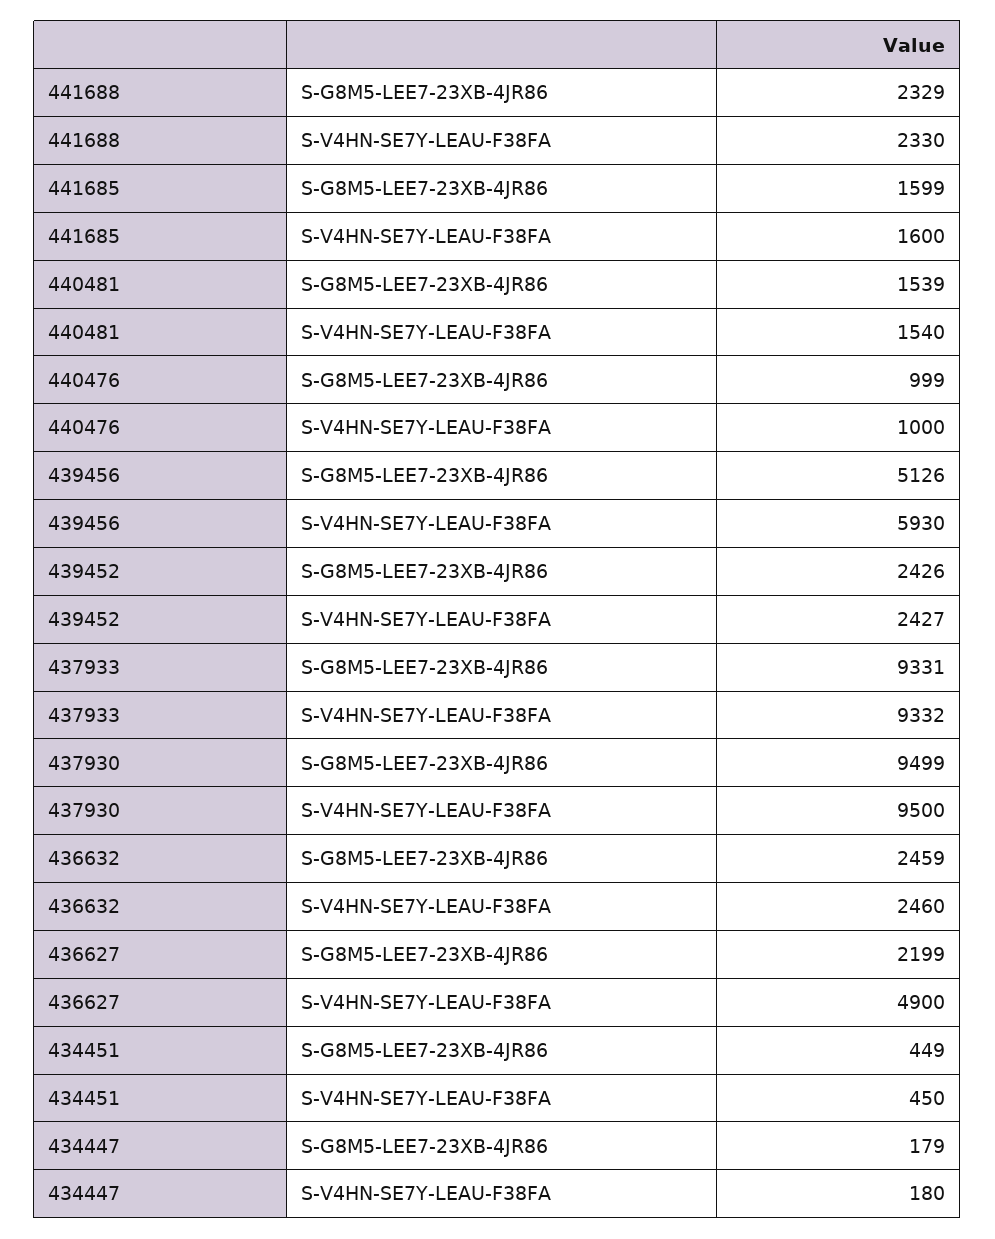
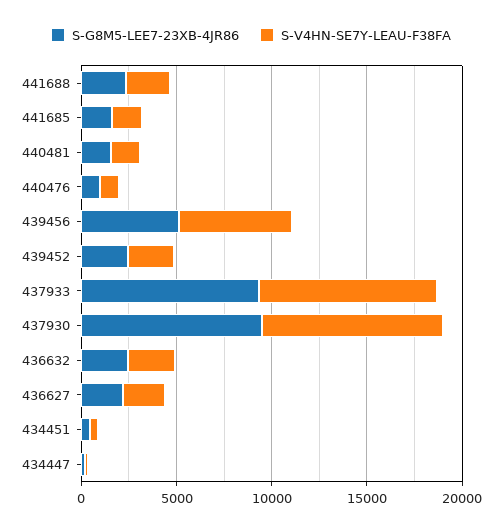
S-V4HN-SE7Y-LEAU-F38FA, 436627: 4900 -> 2000

